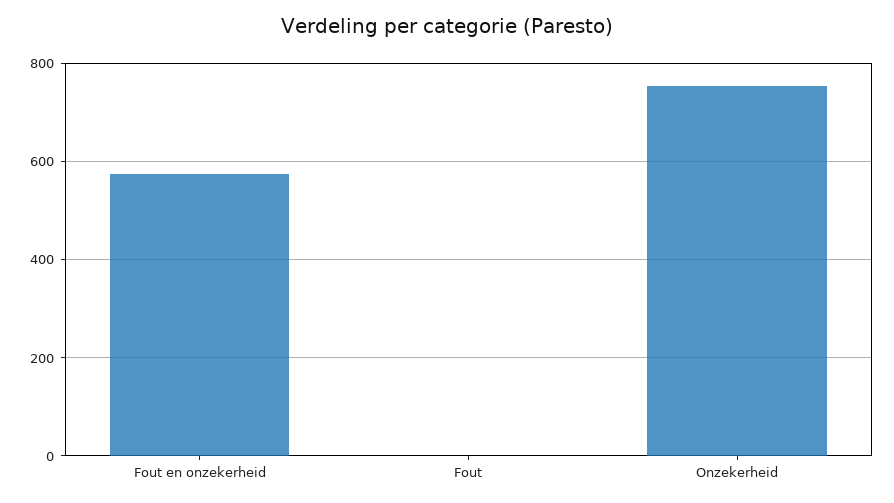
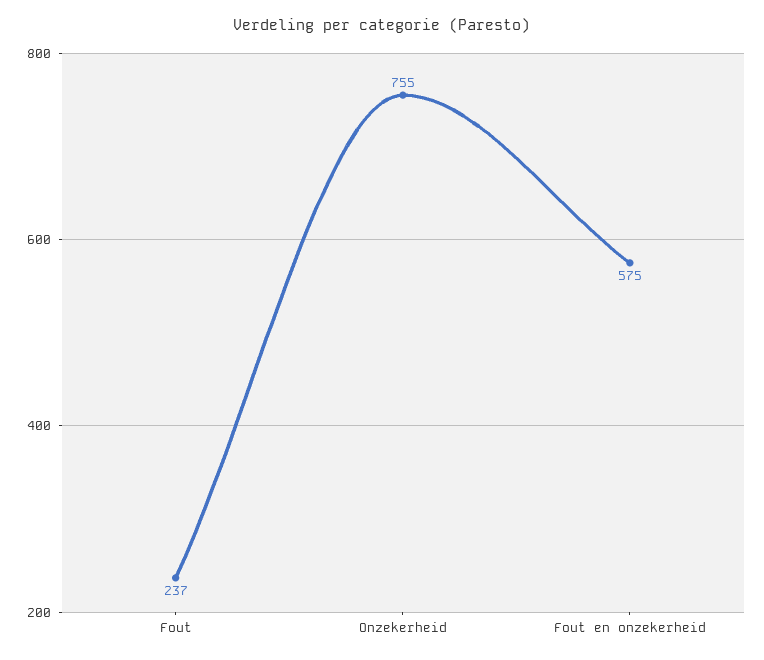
Fout: 0 -> 237

